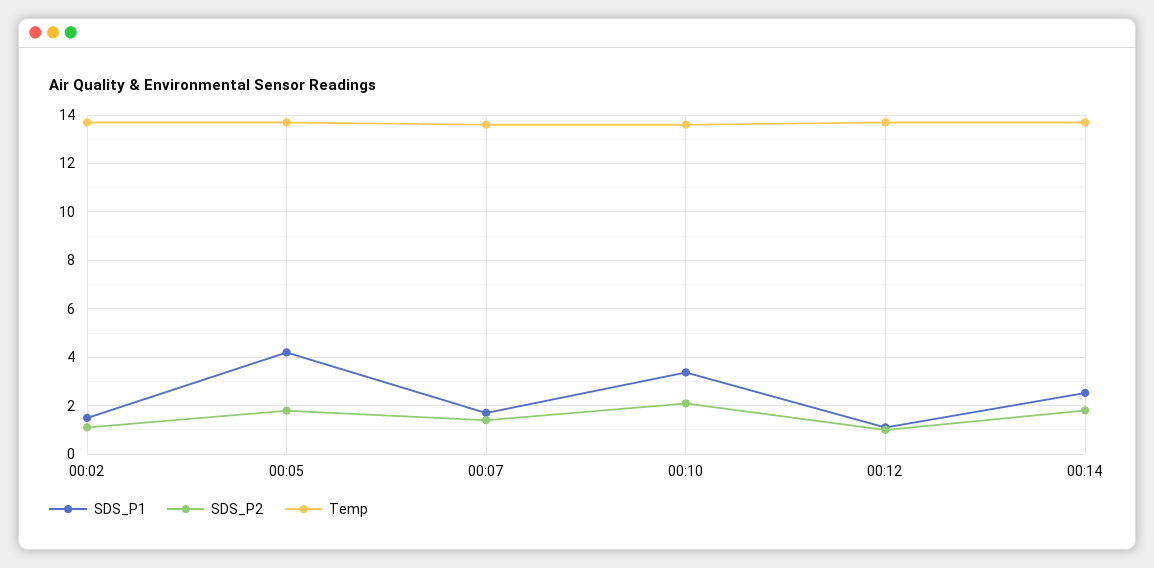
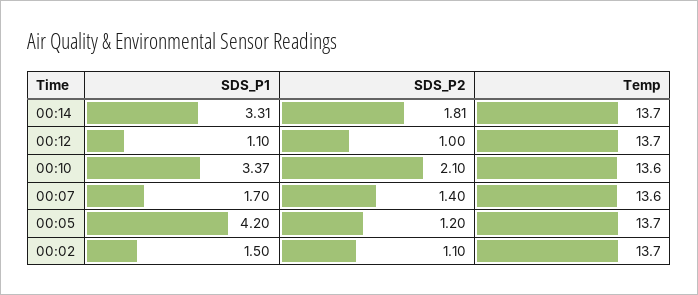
SDS_P2, 00:05: 1.75 -> 1.2
SDS_P1, 00:14: 2.5 -> 3.31

